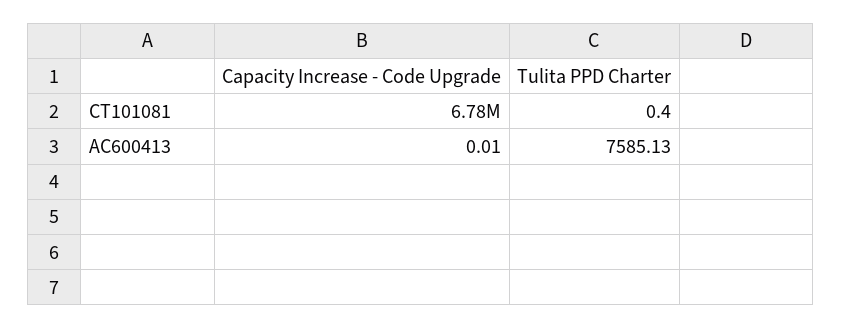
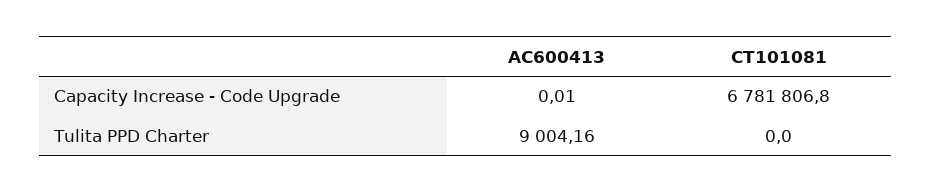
Tulita PPD Charter, CT101081: 0.4 -> 0
Tulita PPD Charter, AC600413: 7585.13 -> 9004.16

